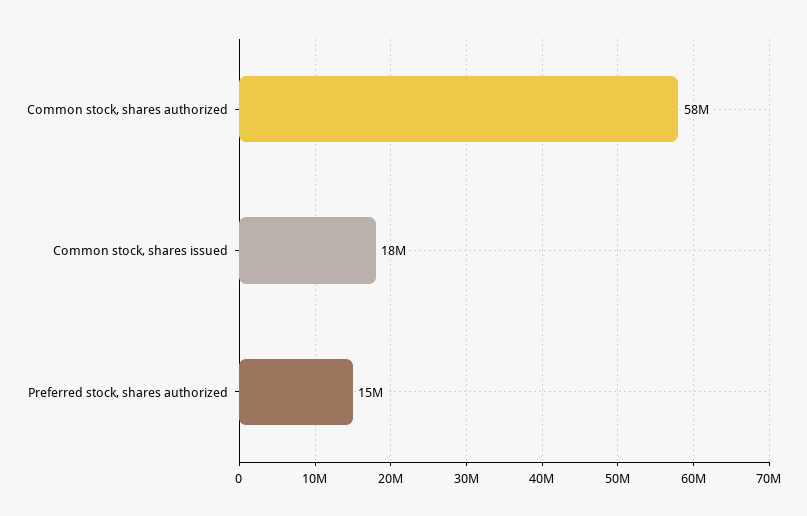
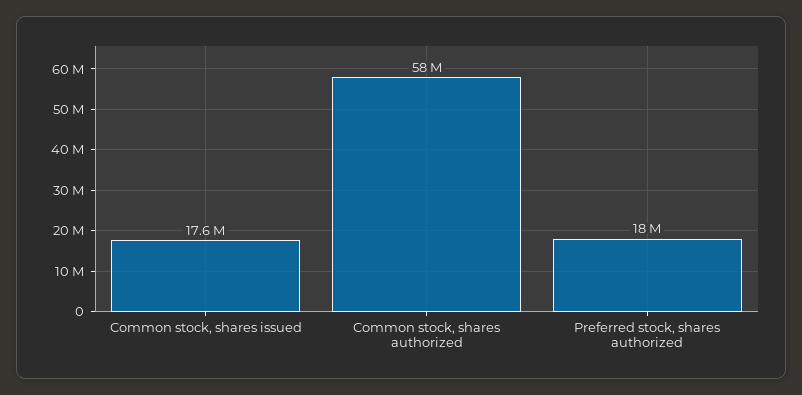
Preferred stock, shares authorized: 15000000 -> 18000000

